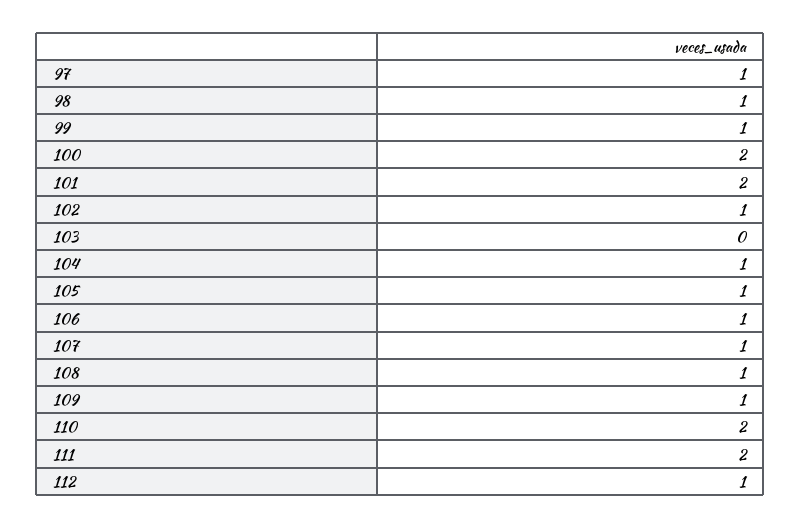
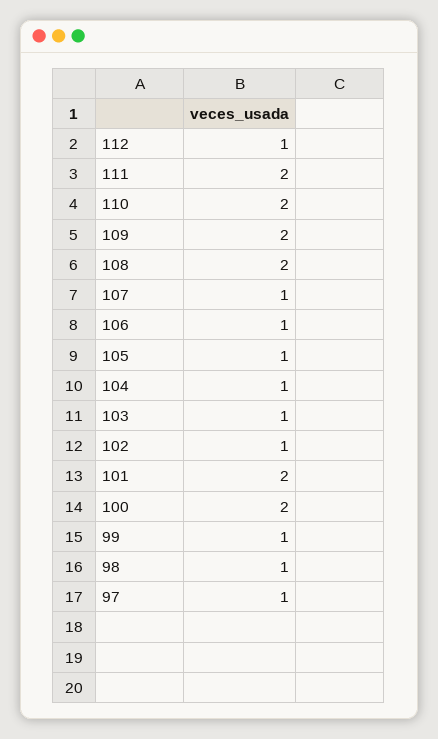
103: 0 -> 1
108: 1 -> 2
109: 1 -> 2

